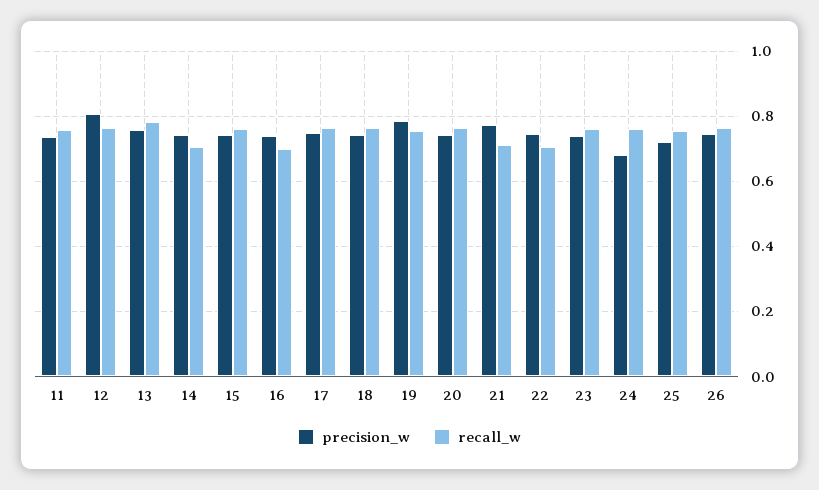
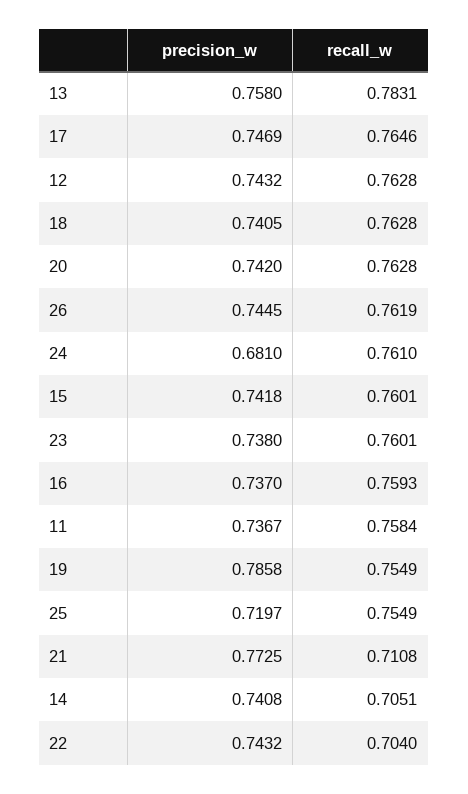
precision_w, 12: 0.8 -> 0.7432
recall_w, 16: 0.7 -> 0.7593

